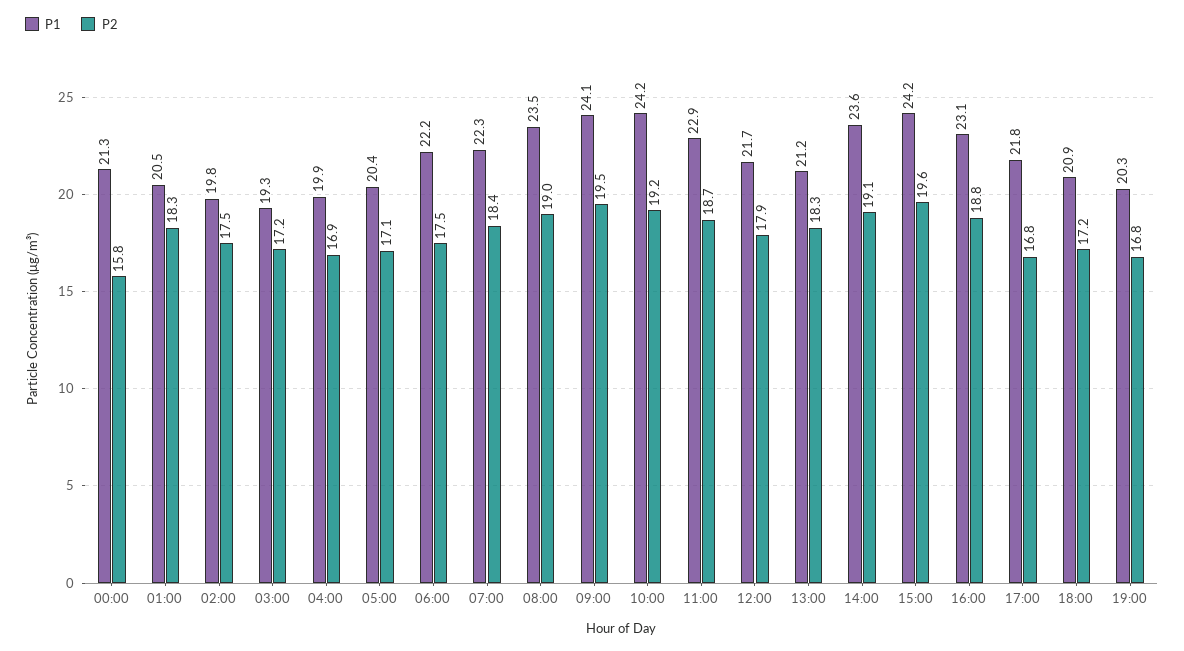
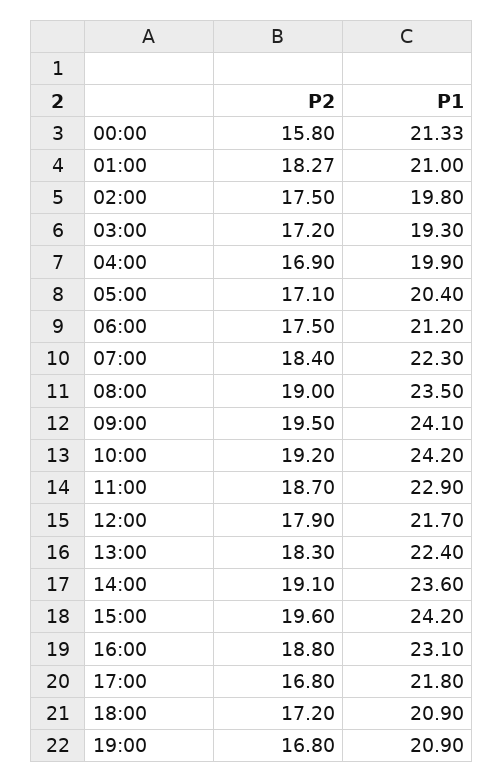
P1, 01:00: 20.5 -> 21
P1, 06:00: 22.2 -> 21.2
P1, 13:00: 21.2 -> 22.4
P1, 19:00: 20.3 -> 20.9

